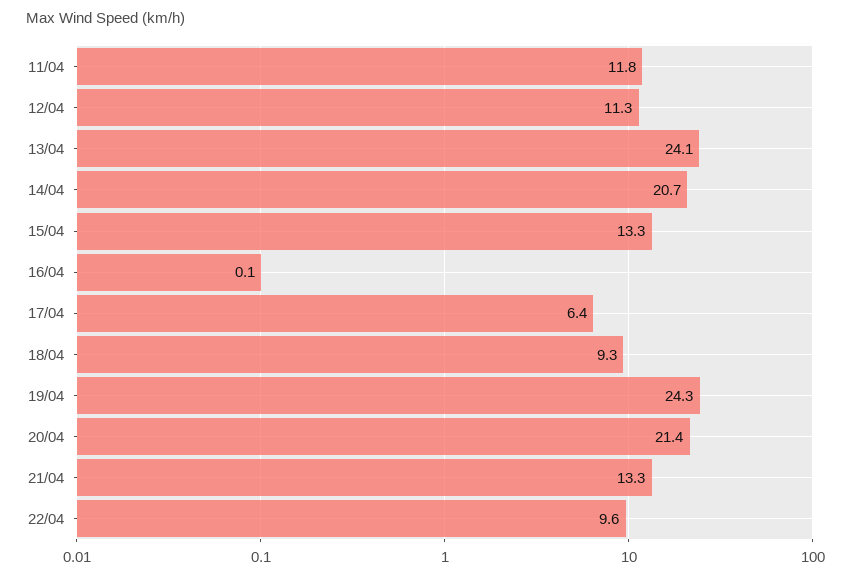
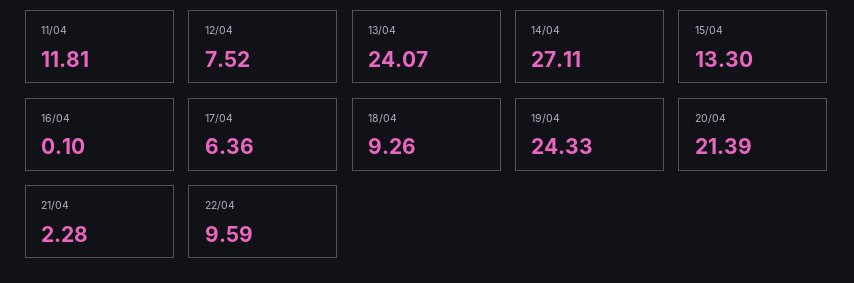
12/04: 11.3 -> 7.52
14/04: 20.7 -> 27.11
21/04: 13.3 -> 2.28

